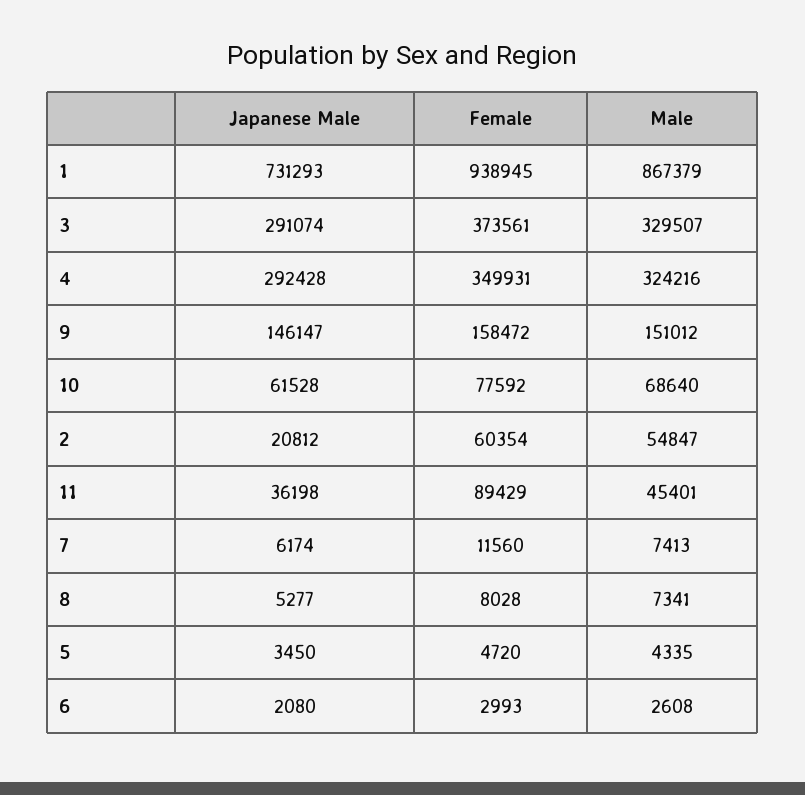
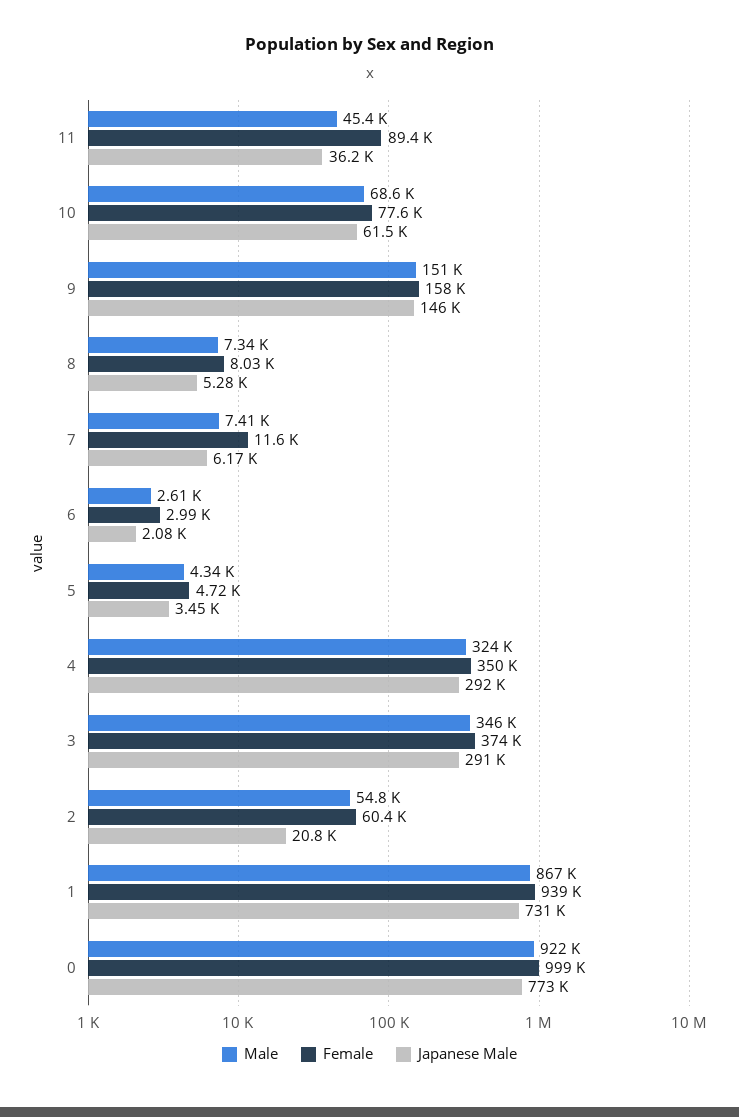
Male, 3: 329507 -> 346000
Male, 0: none -> 922000
Female, 0: none -> 999000
Japanese Male, 0: none -> 773000

